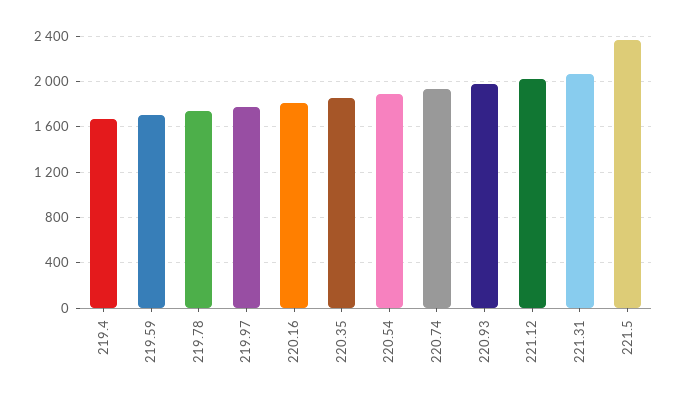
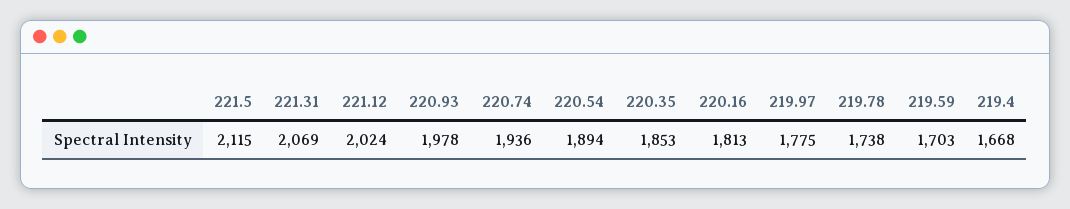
221.5: 2400 -> 2115

